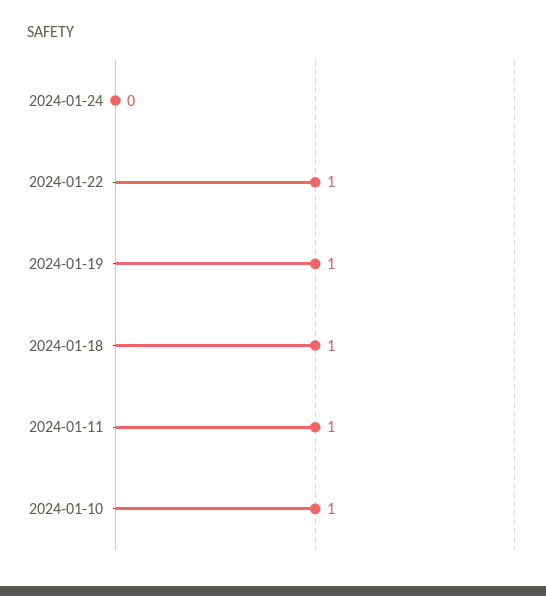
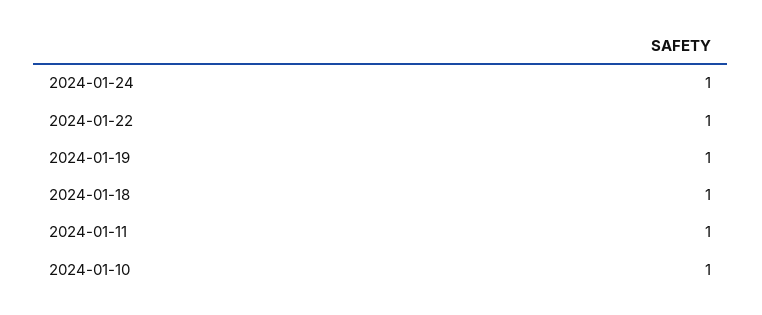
2024-01-24: 0 -> 1

